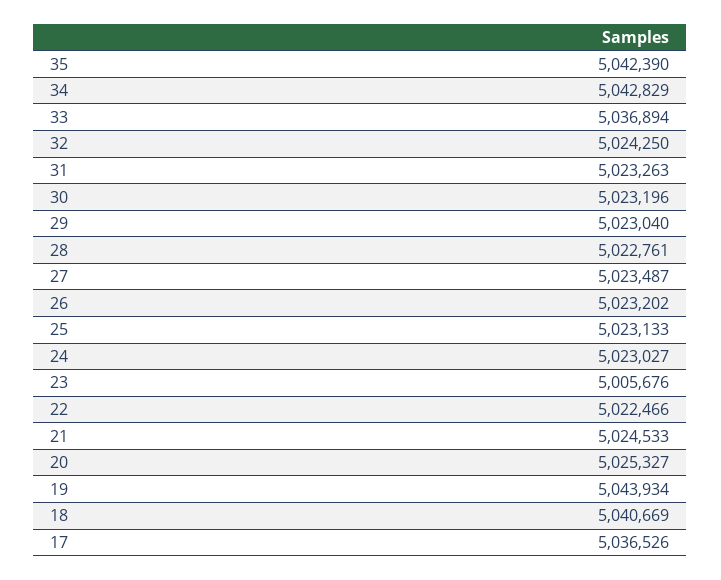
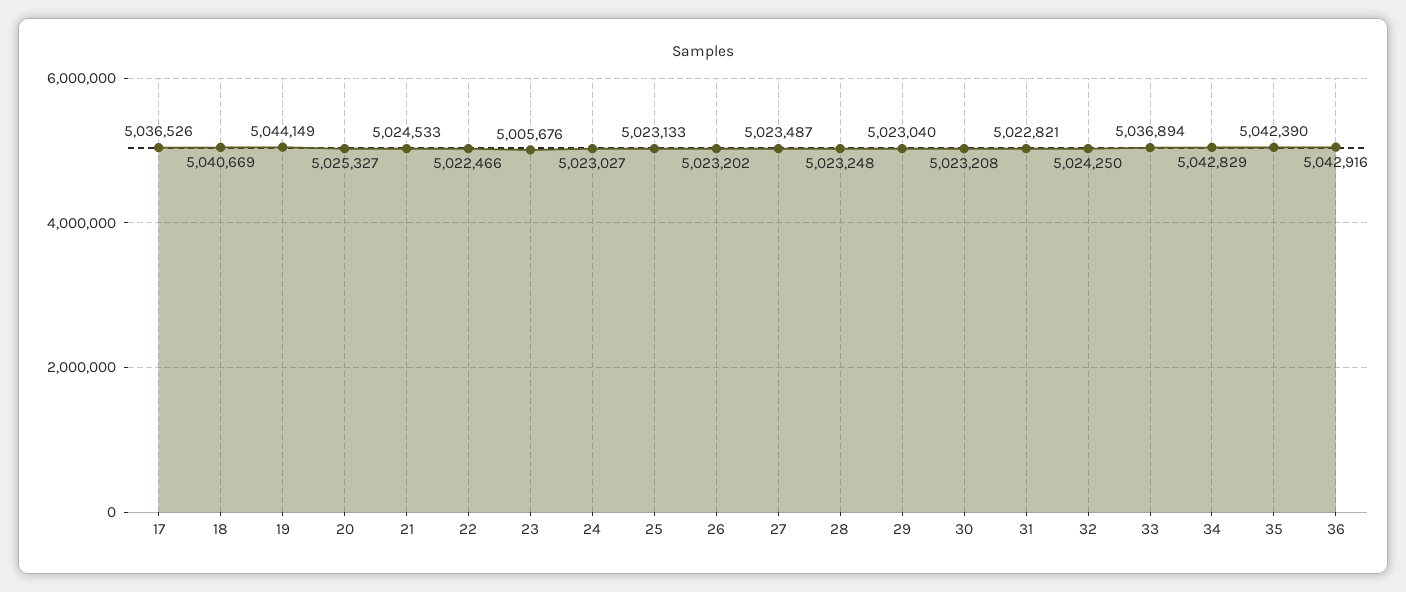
31: 5023263 -> 5022821
30: 5023196 -> 5023208
28: 5022761 -> 5023248
19: 5043934 -> 5044149
36: none -> 5042916

